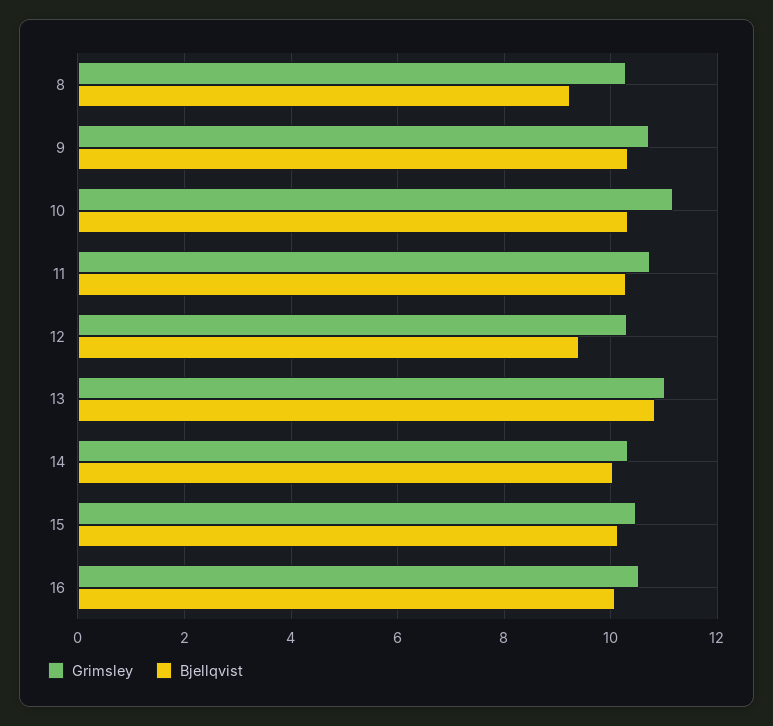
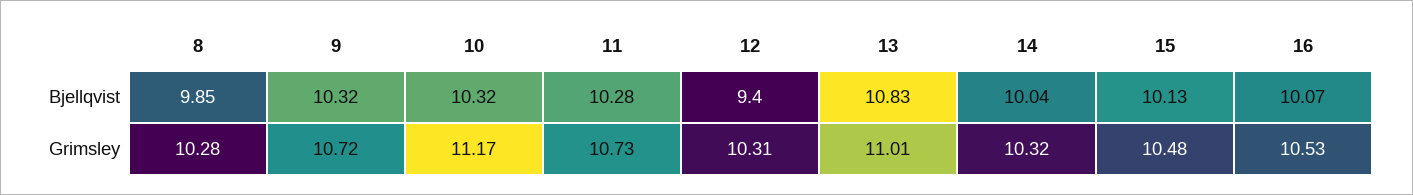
Bjellqvist, 8: 9.2 -> 9.85

